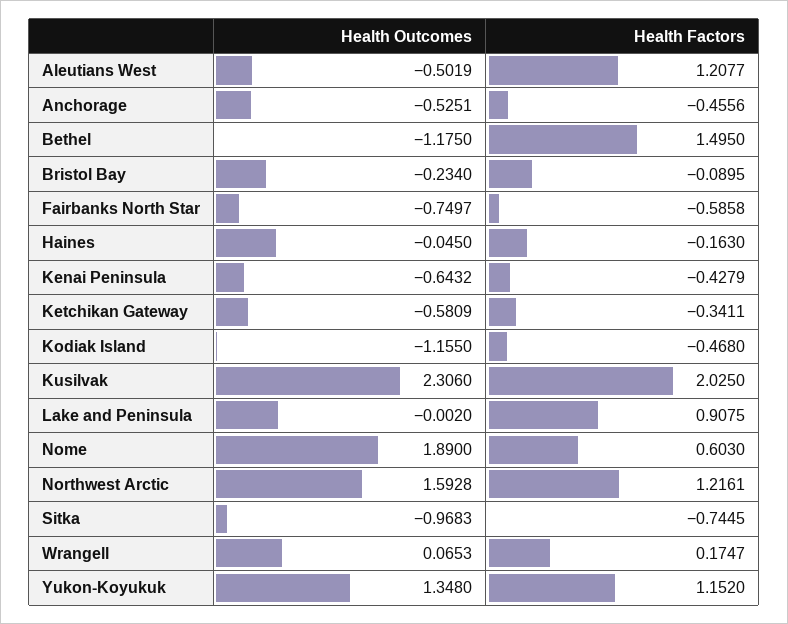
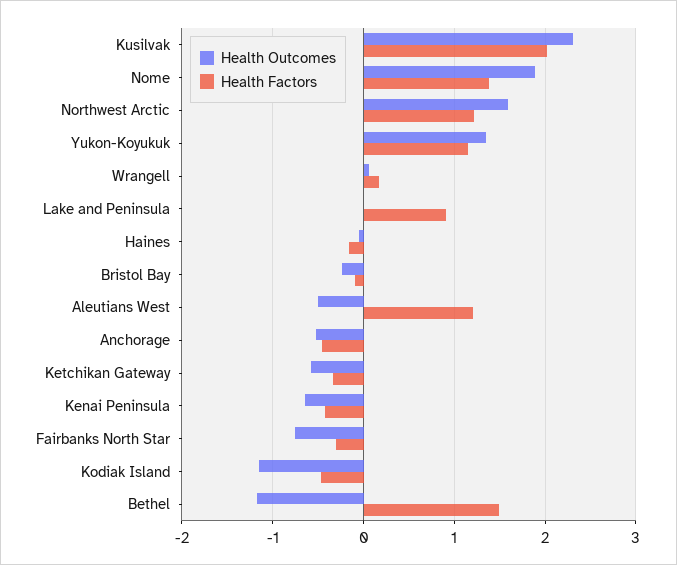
Health Factors, Fairbanks North Star: -0.5858 -> -0.3
Health Factors, Nome: 0.603 -> 1.4
Health Outcomes, Sitka: -0.9683 -> none
Health Factors, Sitka: -0.7445 -> none

